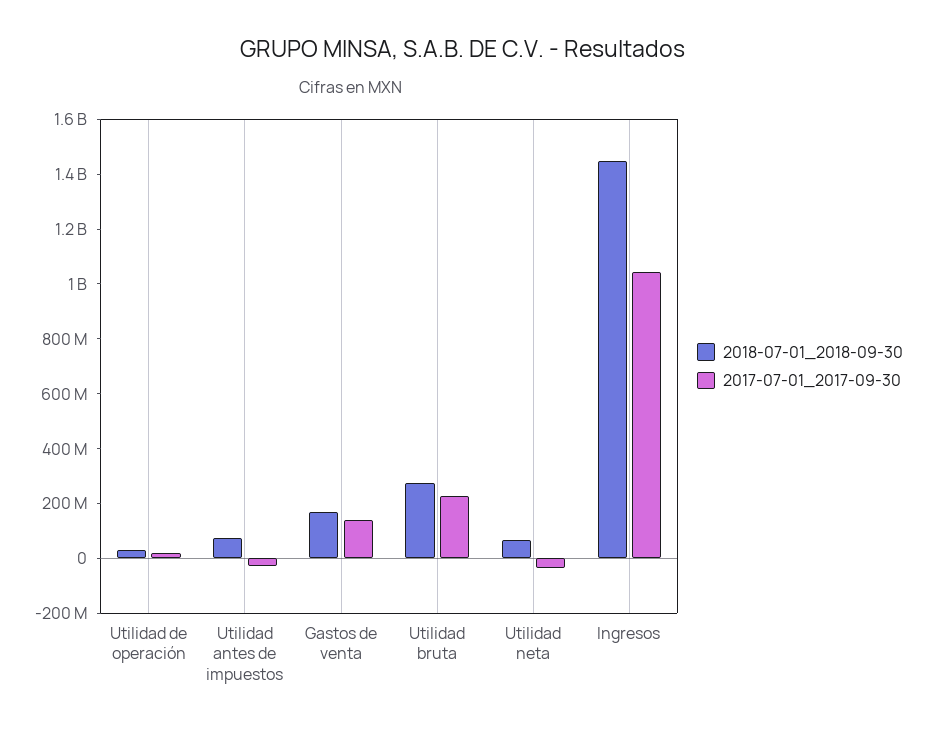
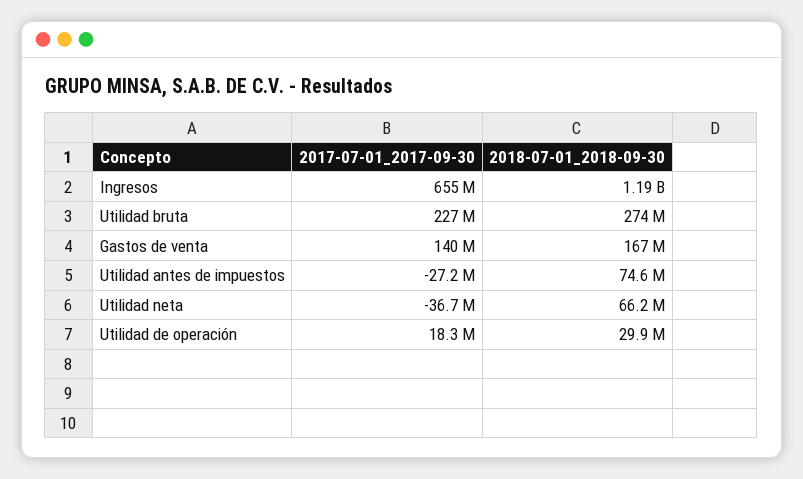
2018-07-01_2018-09-30, Ingresos: 1450000000 -> 1190000000
2017-07-01_2017-09-30, Ingresos: 1050000000 -> 655000000

